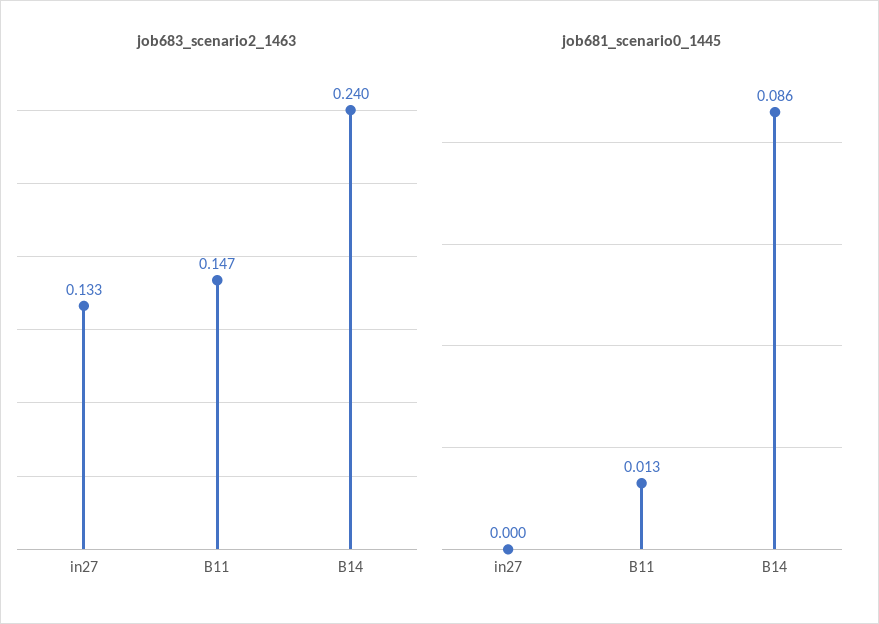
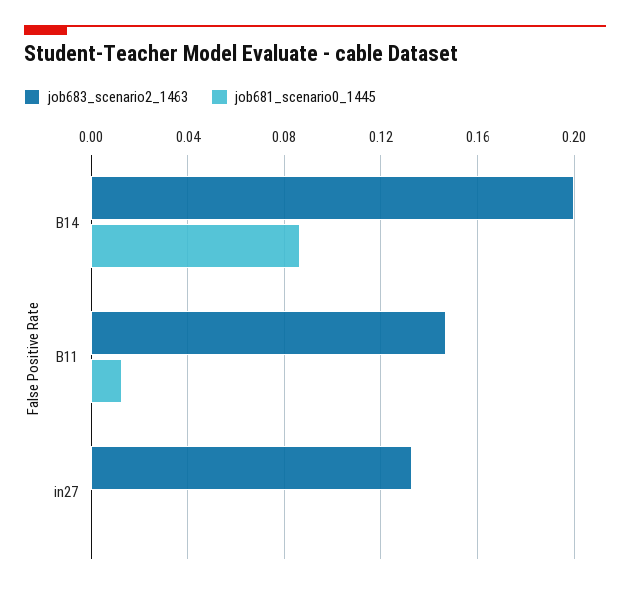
job683_scenario2_1463, B14: 0.24 -> 0.2

